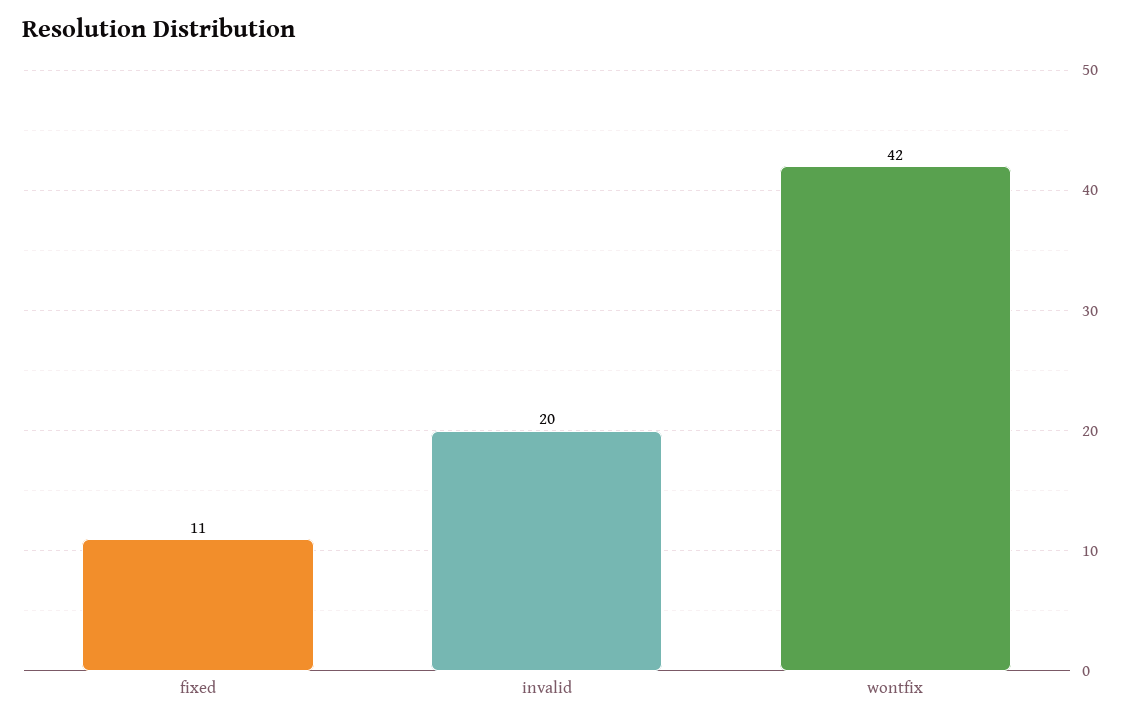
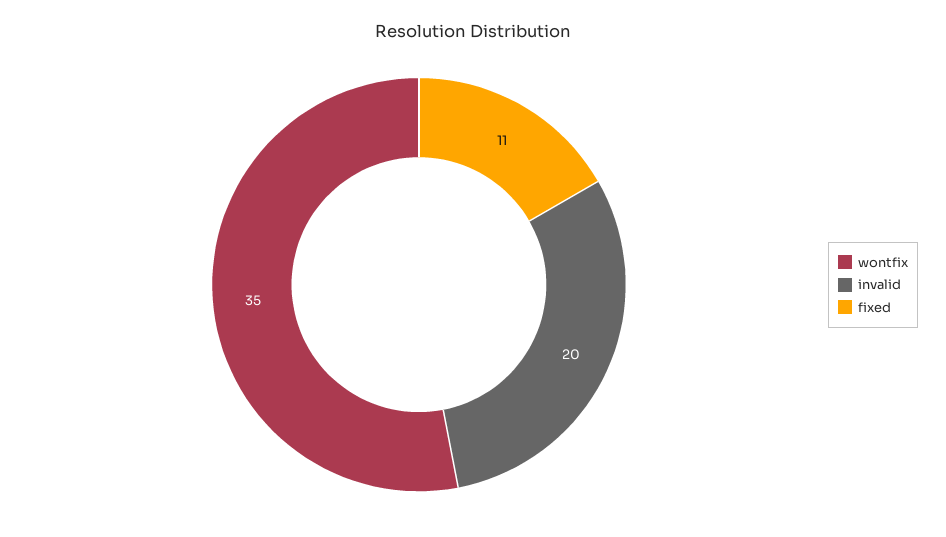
wontfix: 42 -> 35

